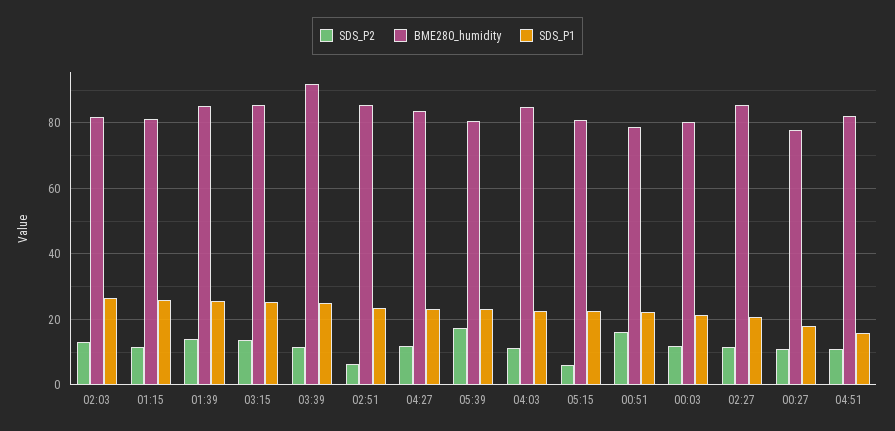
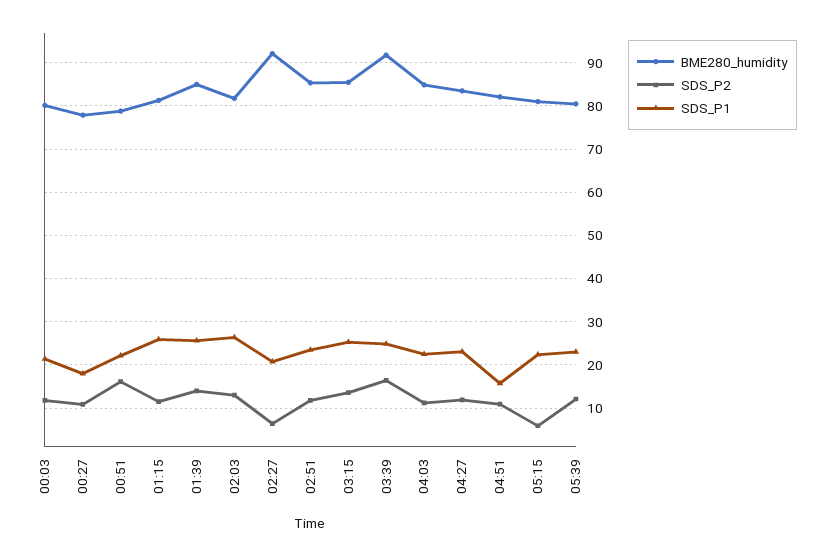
SDS_P2, 03:39: 12 -> 16
SDS_P2, 02:51: 6 -> 12
SDS_P2, 05:39: 18 -> 12
SDS_P2, 02:27: 12 -> 6
BME280_humidity, 02:27: 86 -> 92

